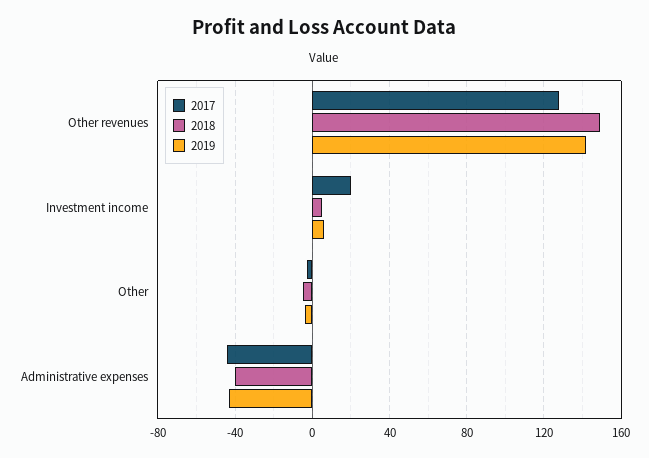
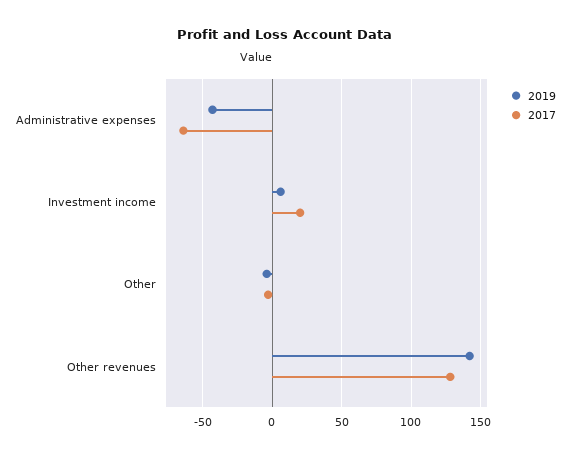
2018, Other revenues: 150 -> none
2018, Investment income: 5 -> none
2018, Other: -5 -> none
2017, Administrative expenses: -45 -> -65
2018, Administrative expenses: -40 -> none

